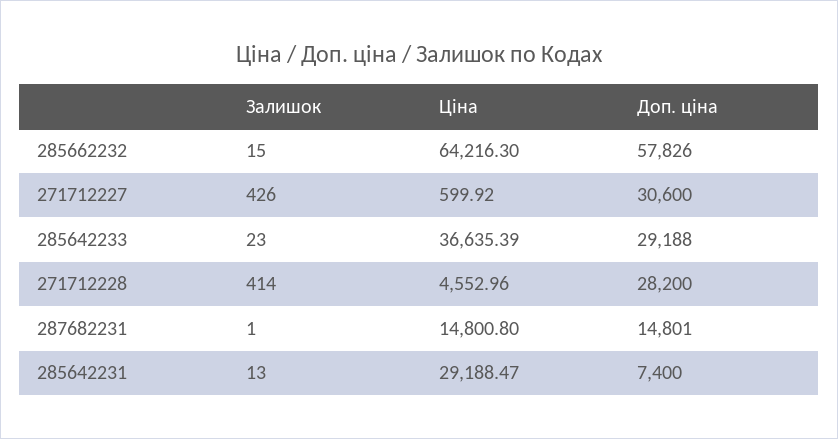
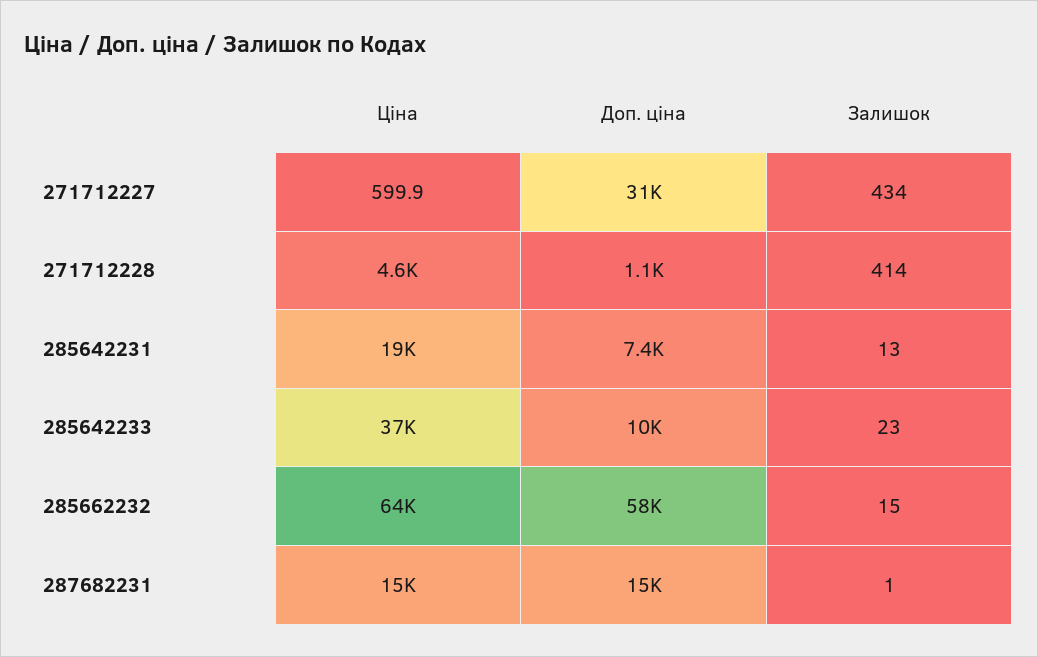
Залишок, 271712227: 426 -> 434
Доп. ціна, 285642233: 29188 -> 10000
Доп. ціна, 271712228: 28200 -> 1100
Ціна, 285642231: 29188.47 -> 19000

